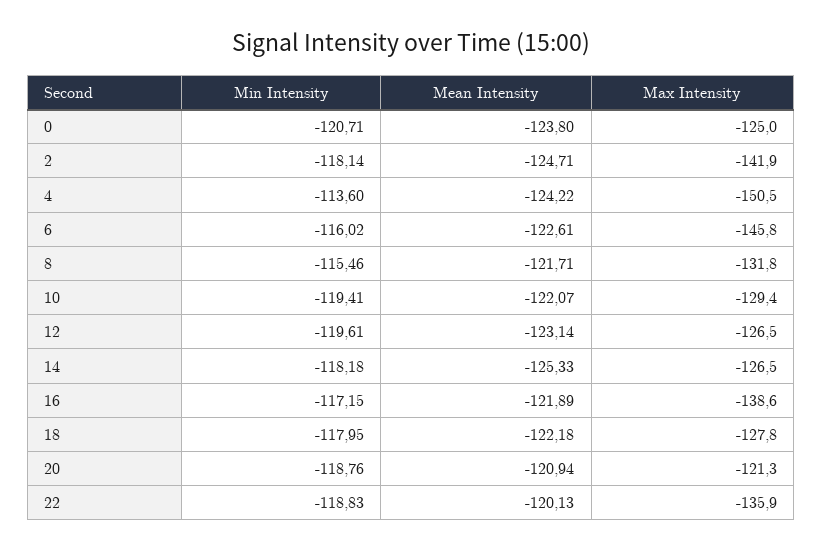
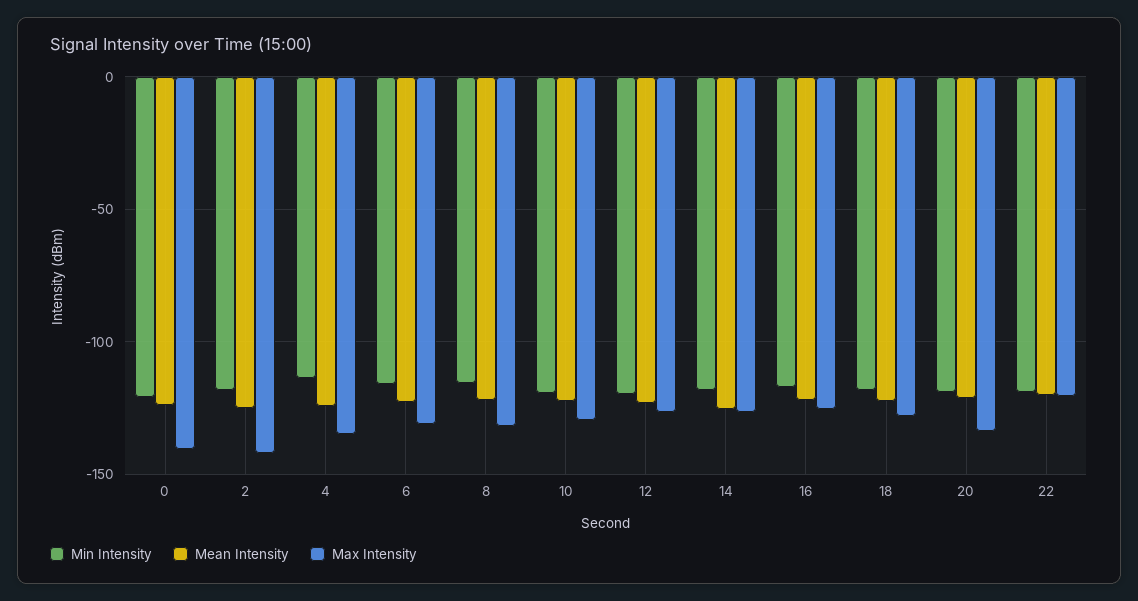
Max Intensity, 0: -125 -> -140
Max Intensity, 4: -150.5 -> -135
Max Intensity, 6: -145.8 -> -130
Max Intensity, 16: -138.6 -> -125
Max Intensity, 20: -121.3 -> -135
Max Intensity, 22: -135.9 -> -120

